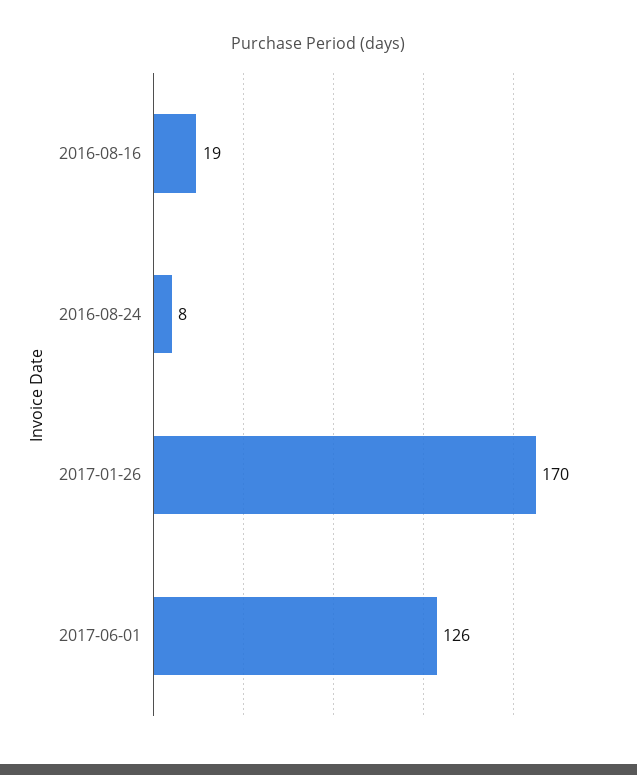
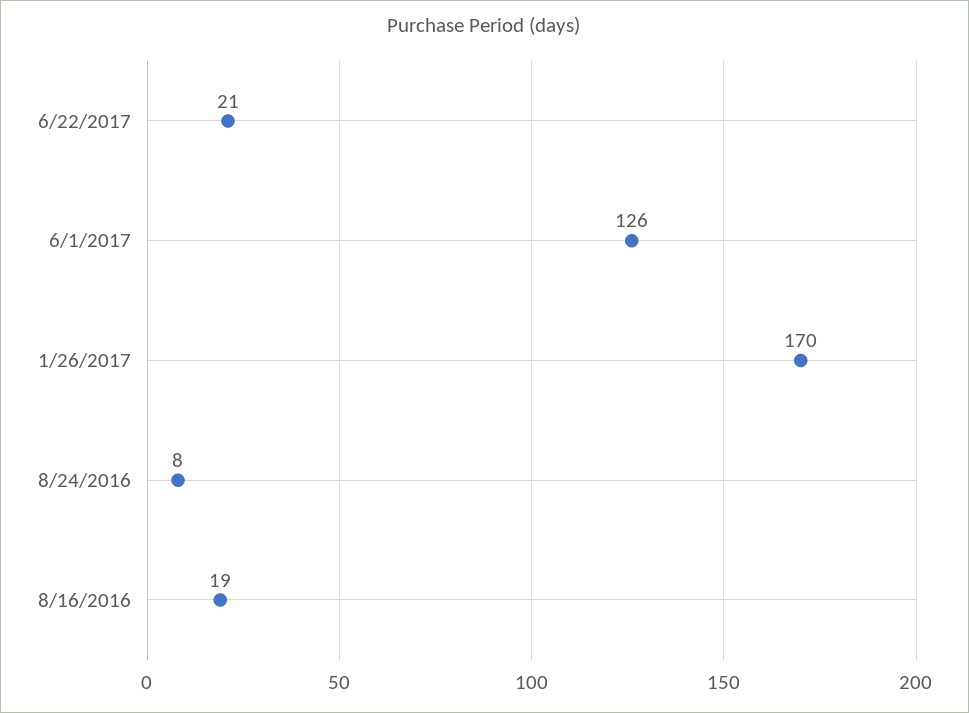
6/22/2017: none -> 21

